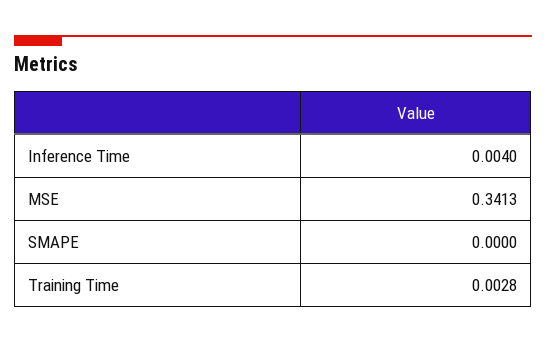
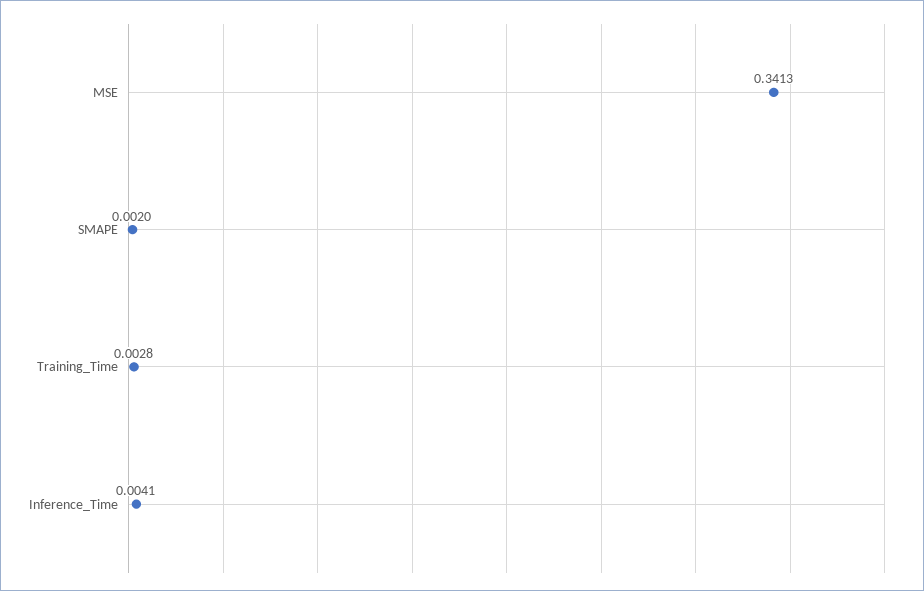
Inference Time: 0.004 -> 0.0041
SMAPE: 0 -> 0.002

